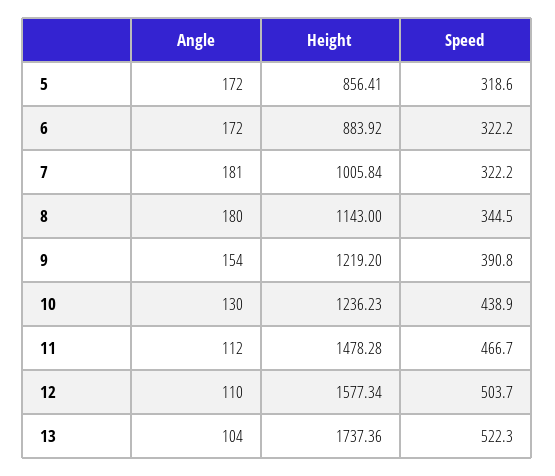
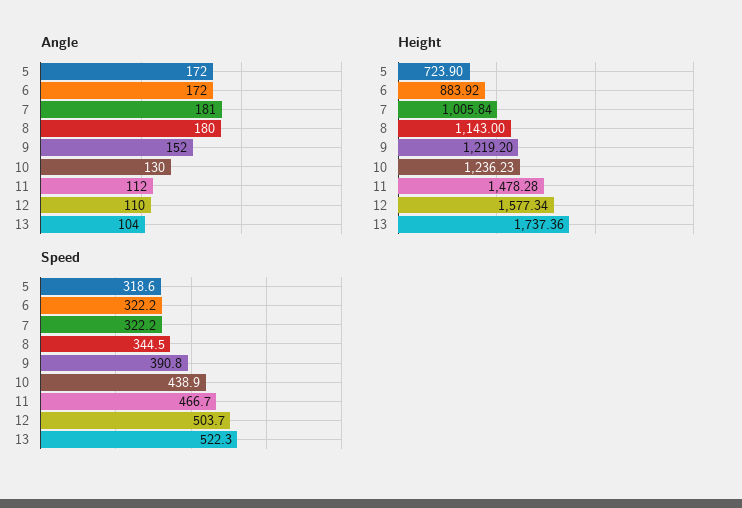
Height, 5: 856.41 -> 723.9
Angle, 9: 154 -> 152

